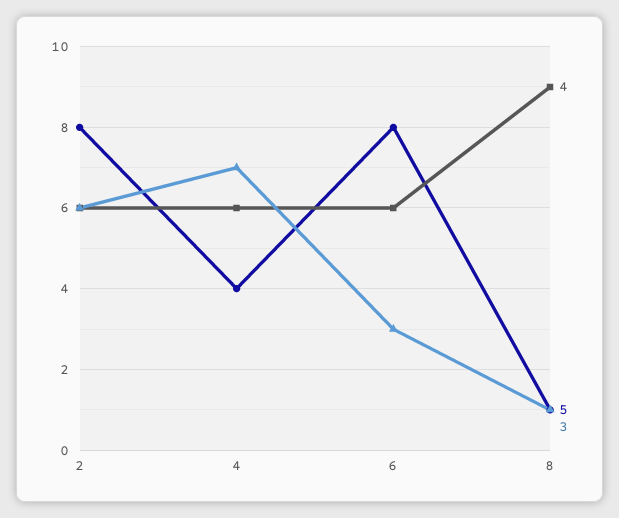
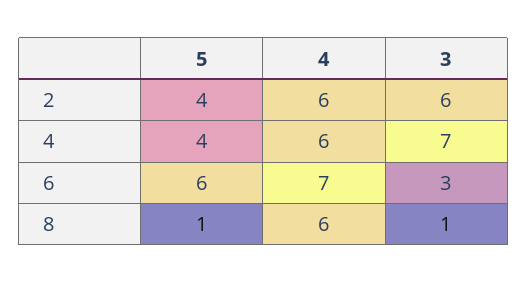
5, 2: 8 -> 4
4, 6: 6 -> 7
5, 6: 8 -> 6
4, 8: 9 -> 6

